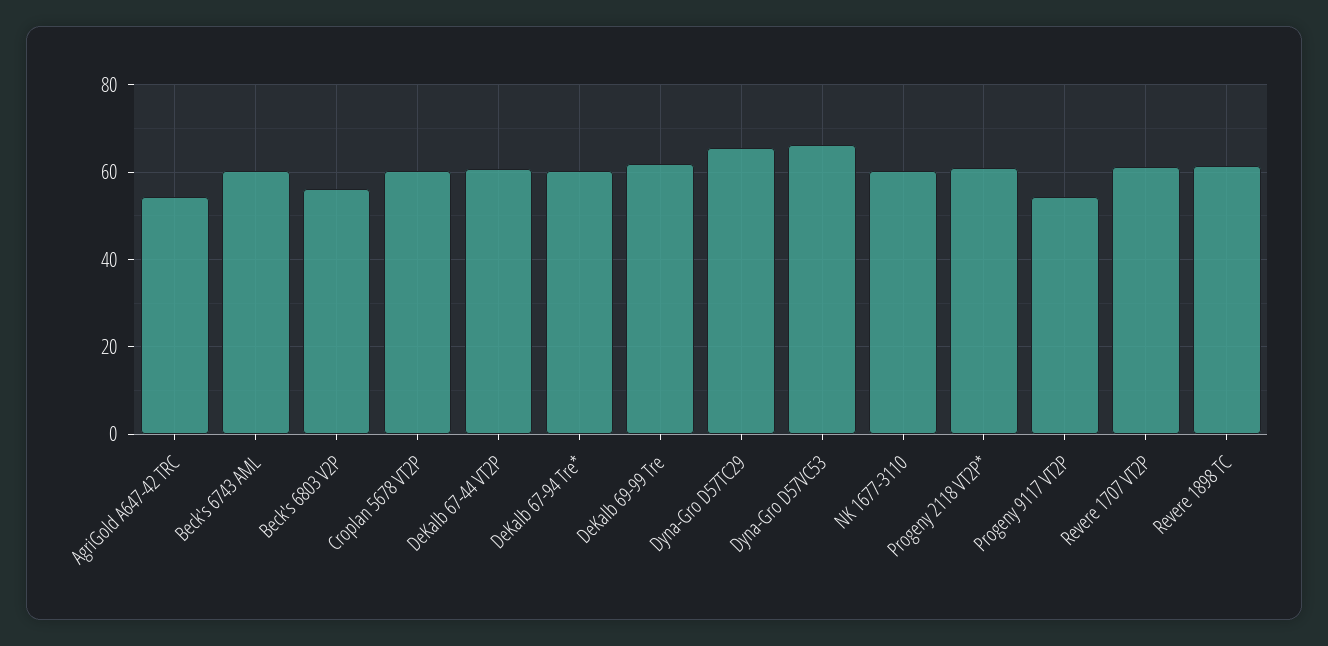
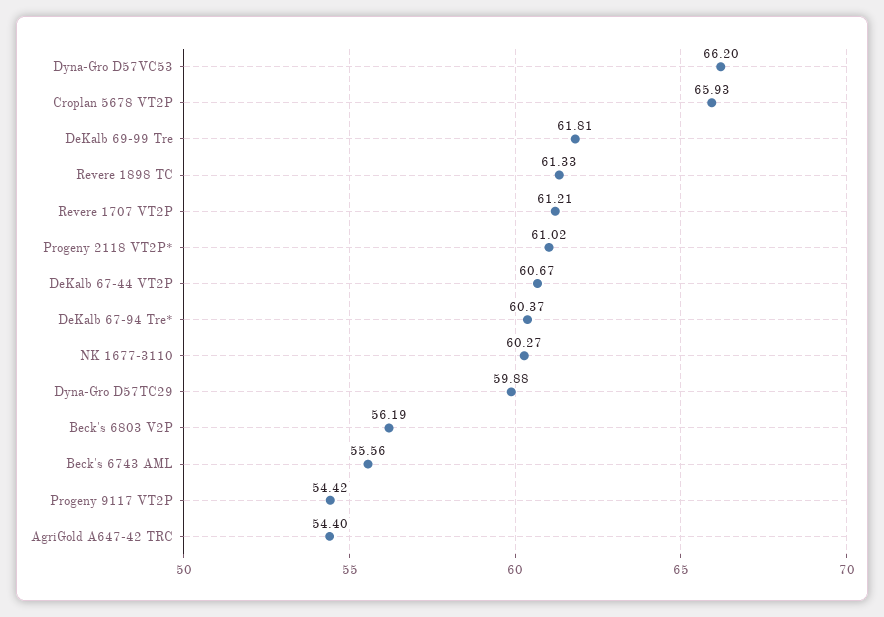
Beck's 6743 AML: 60 -> 55.56
Croplan 5678 VT2P: 60 -> 65.93
Dyna-Gro D57TC29: 66 -> 59.88

